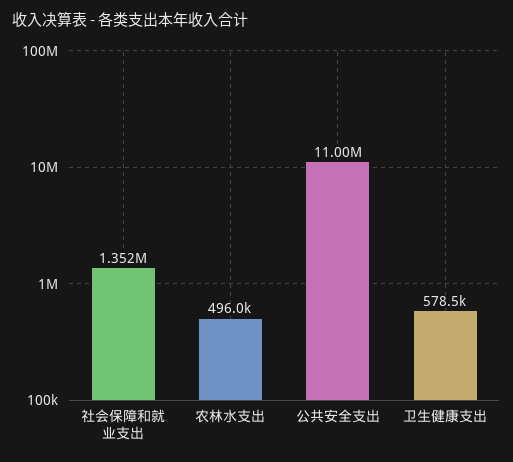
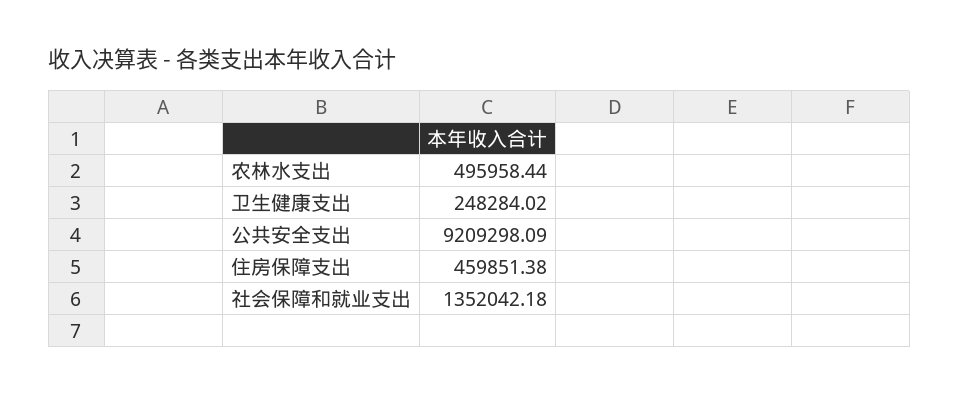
公共安全支出: 11000000 -> 9209298.09
卫生健康支出: 578500 -> 248284.02
住房保障支出: none -> 459851.38

